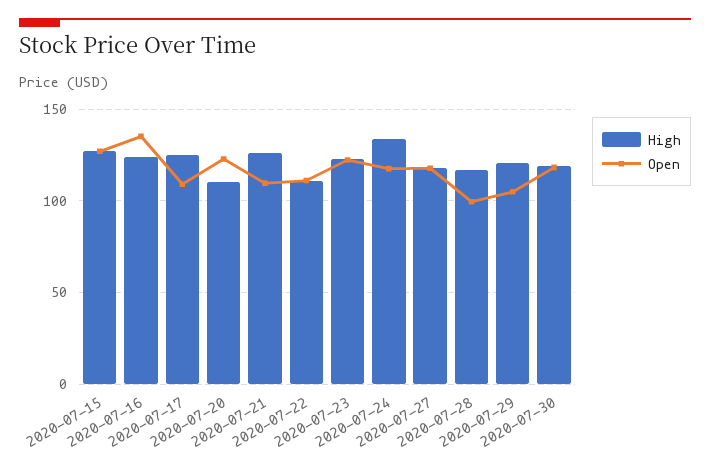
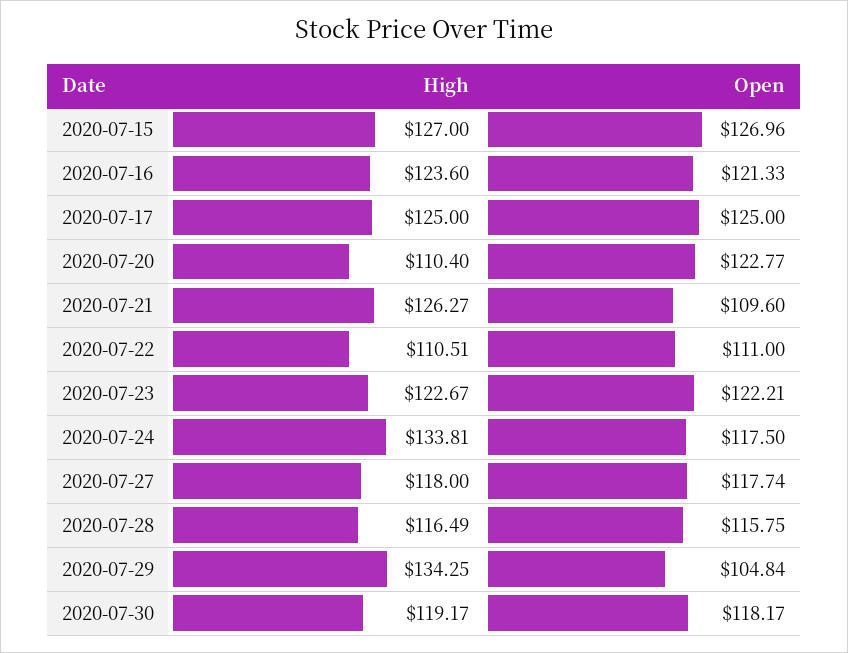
Open, 2020-07-16: 135 -> 121.33
Open, 2020-07-17: 110 -> 125
Open, 2020-07-28: 100 -> 115.75
High, 2020-07-29: 120 -> 134.25

